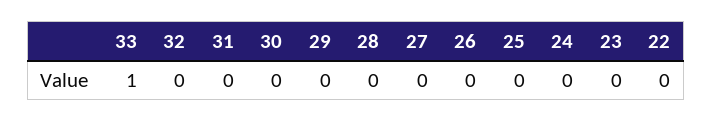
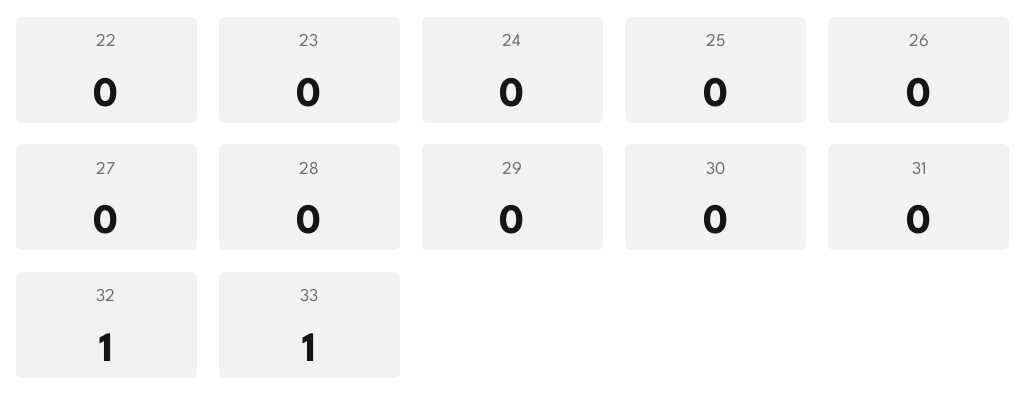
32: 0 -> 1

